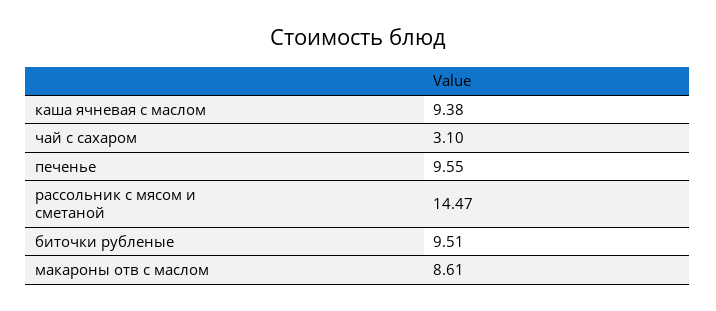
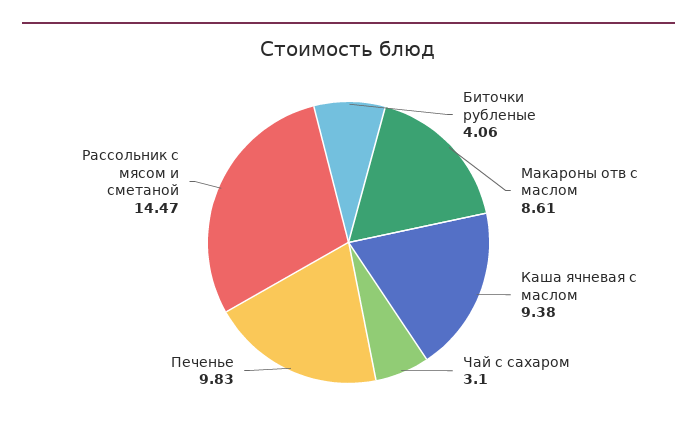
печенье: 9.55 -> 9.83
биточки рубленые: 9.51 -> 4.06

